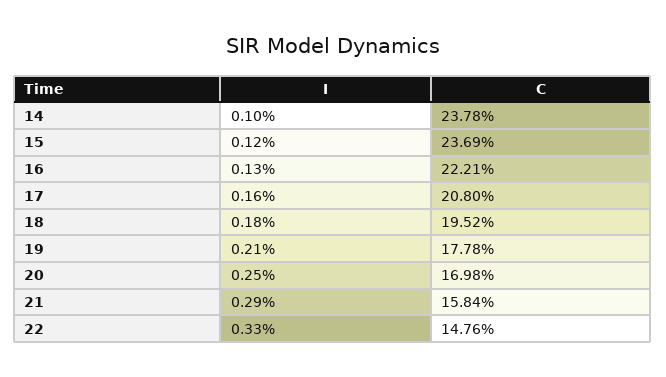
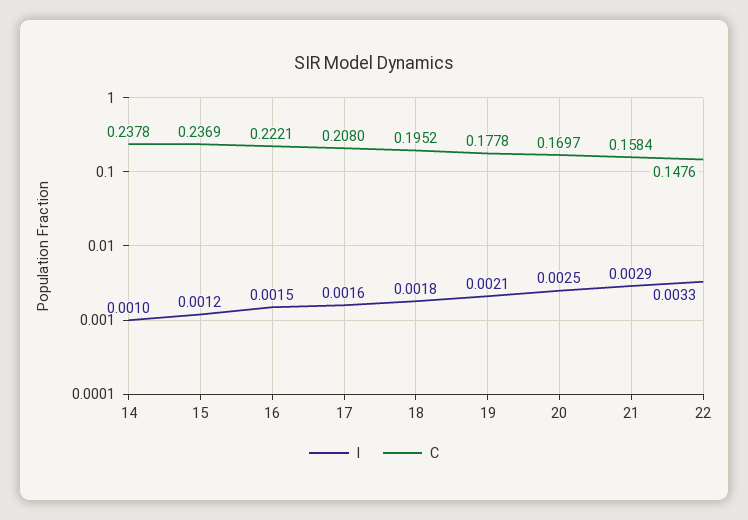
I, 16: 0.0013 -> 0.0015
C, 20: 0.1698 -> 0.1697

